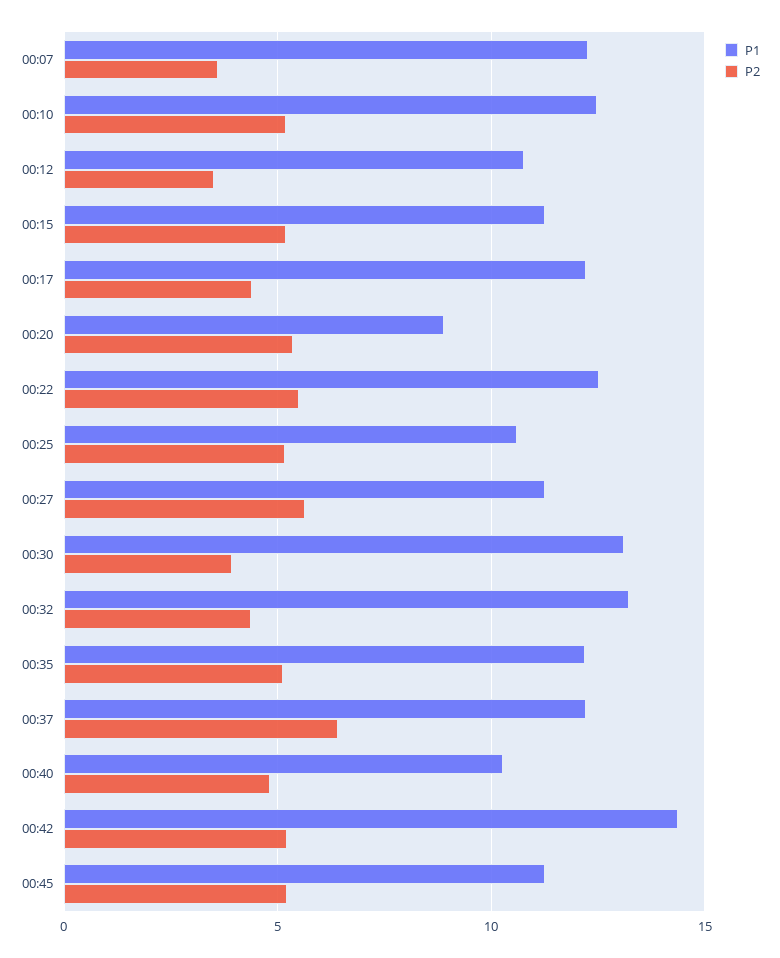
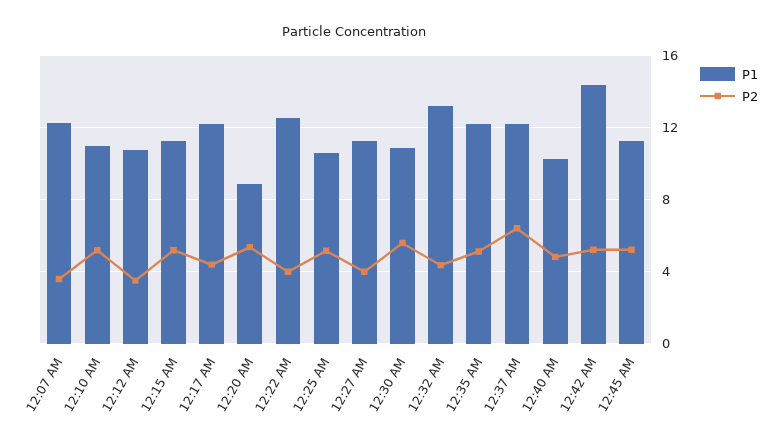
P1, 00:10: 12.5 -> 11
P2, 00:22: 5.5 -> 4
P2, 00:27: 5.5 -> 4
P1, 00:30: 13 -> 11
P2, 00:30: 4 -> 5.5

